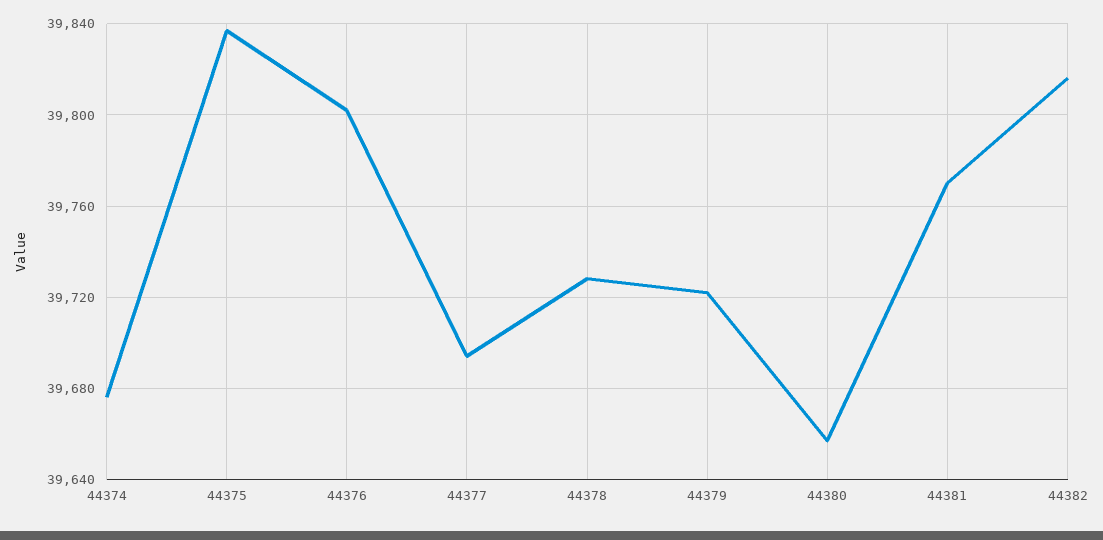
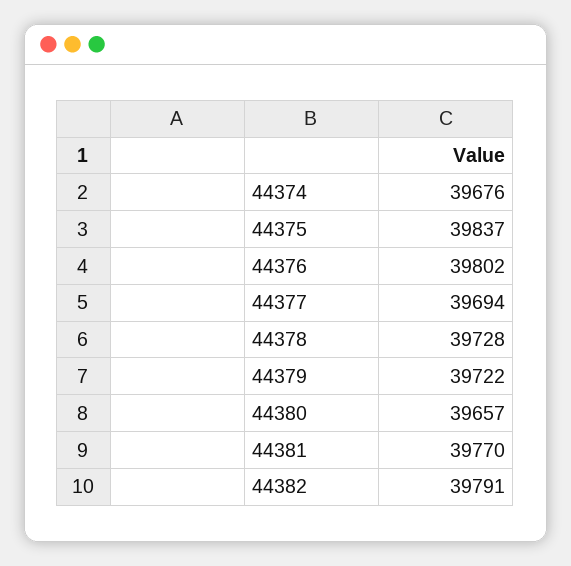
44382: 39815 -> 39791

